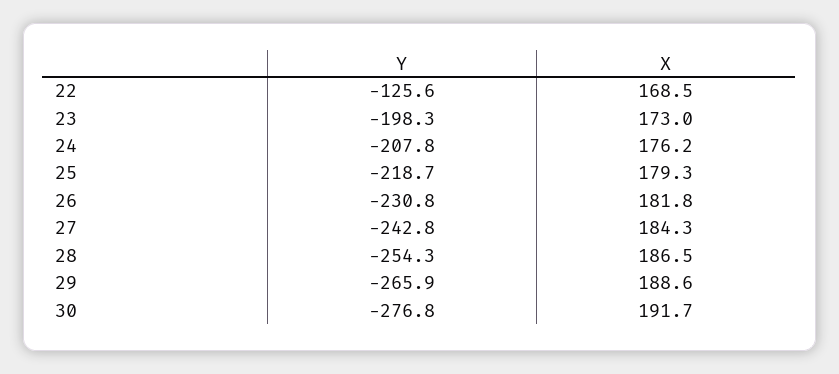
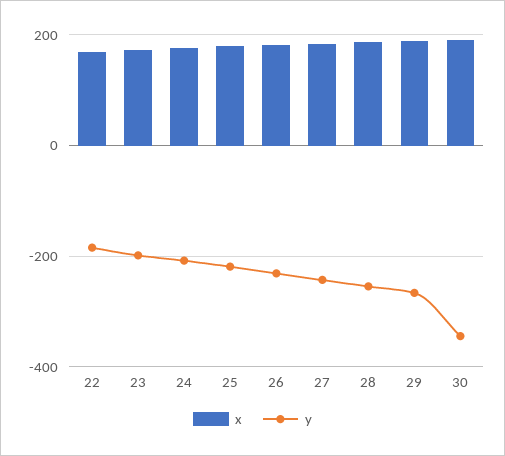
Y, 22: -125.6 -> -180
Y, 30: -276.8 -> -340

